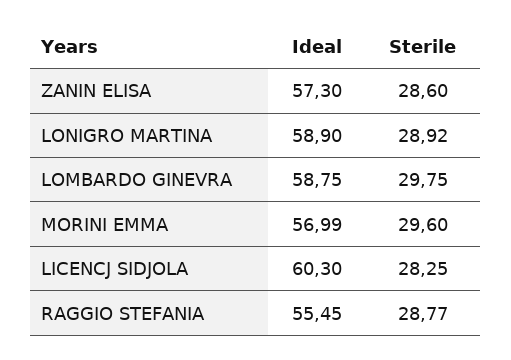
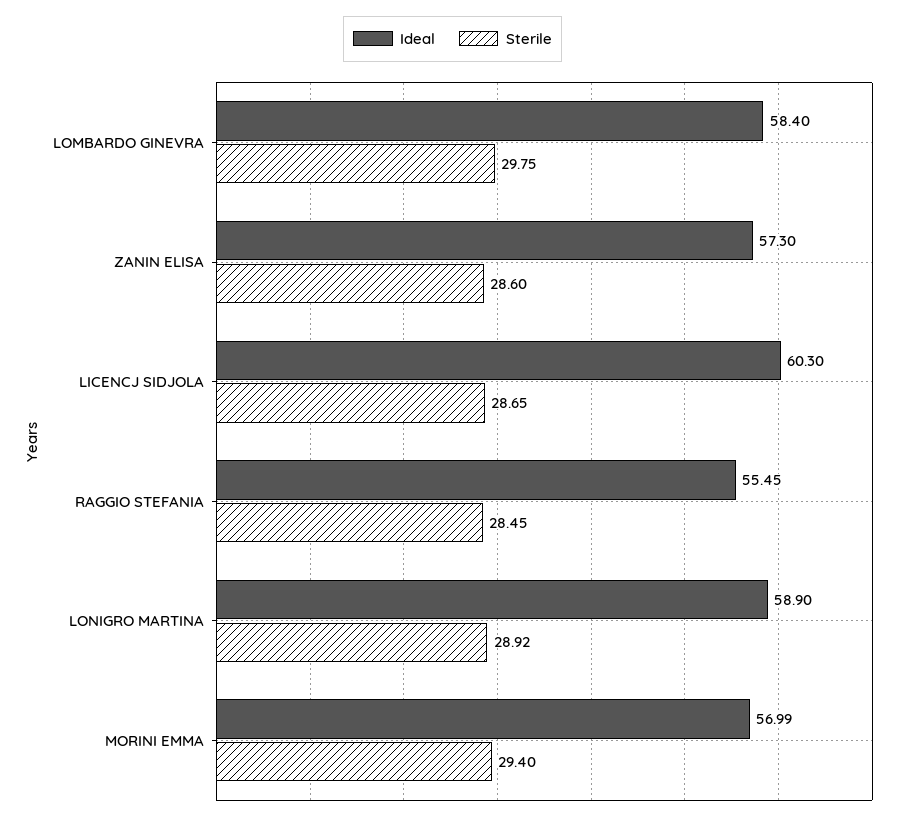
Ideal, LOMBARDO GINEVRA: 58.75 -> 58.4
Sterile, MORINI EMMA: 29.6 -> 29.4
Sterile, LICENCJ SIDJOLA: 28.25 -> 28.65
Sterile, RAGGIO STEFANIA: 28.77 -> 28.45

